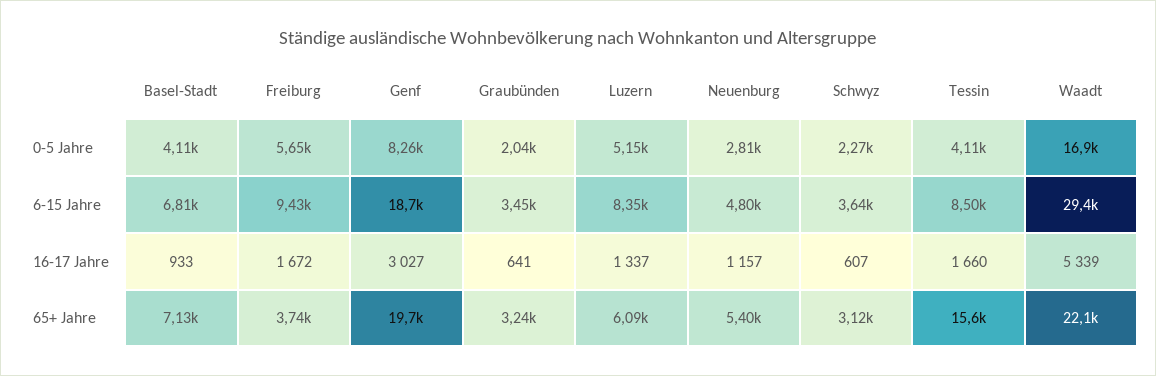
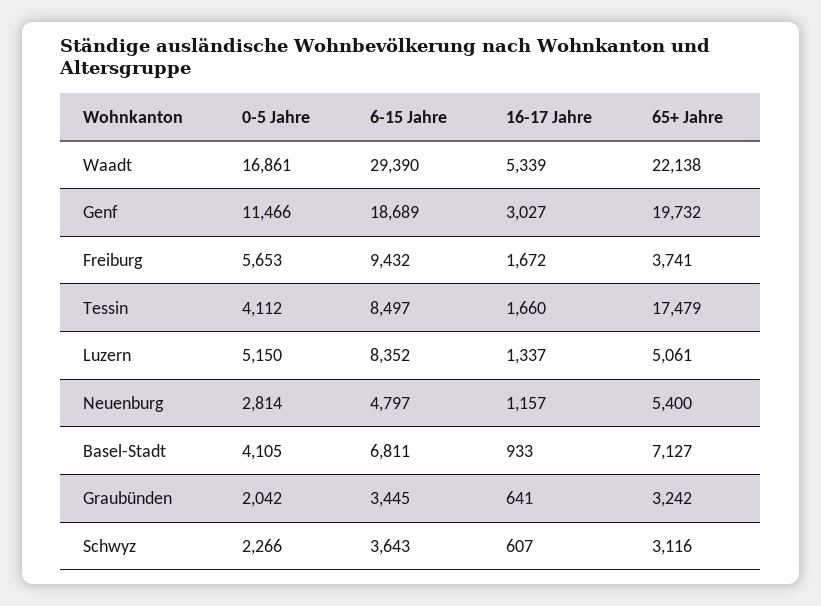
Genf, 0-5 Jahre: 8260 -> 11466
Luzern, 65+ Jahre: 6090 -> 5061
Tessin, 65+ Jahre: 15600 -> 17479

